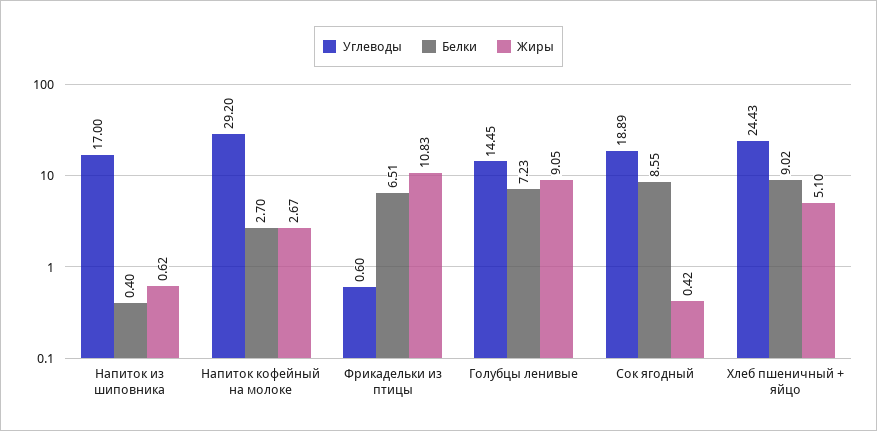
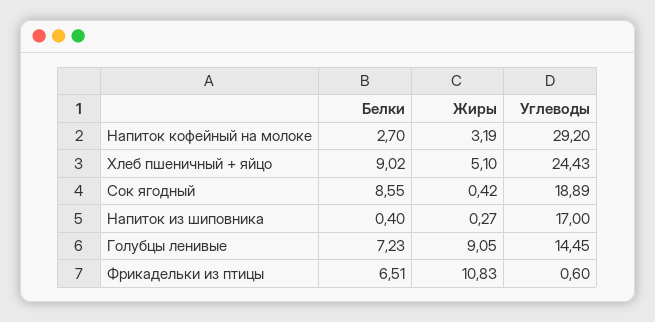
Жиры, Напиток из шиповника: 0.62 -> 0.27
Жиры, Напиток кофейный на молоке: 2.67 -> 3.19

